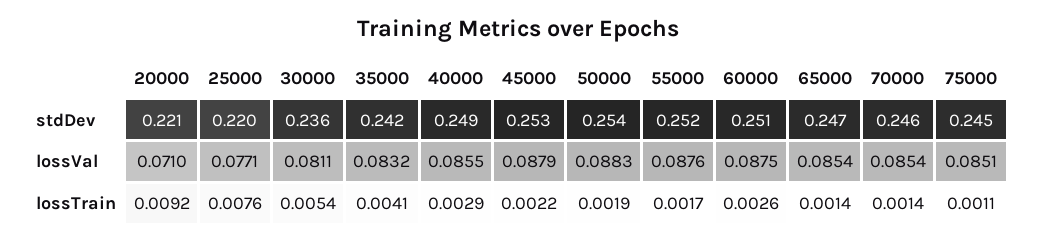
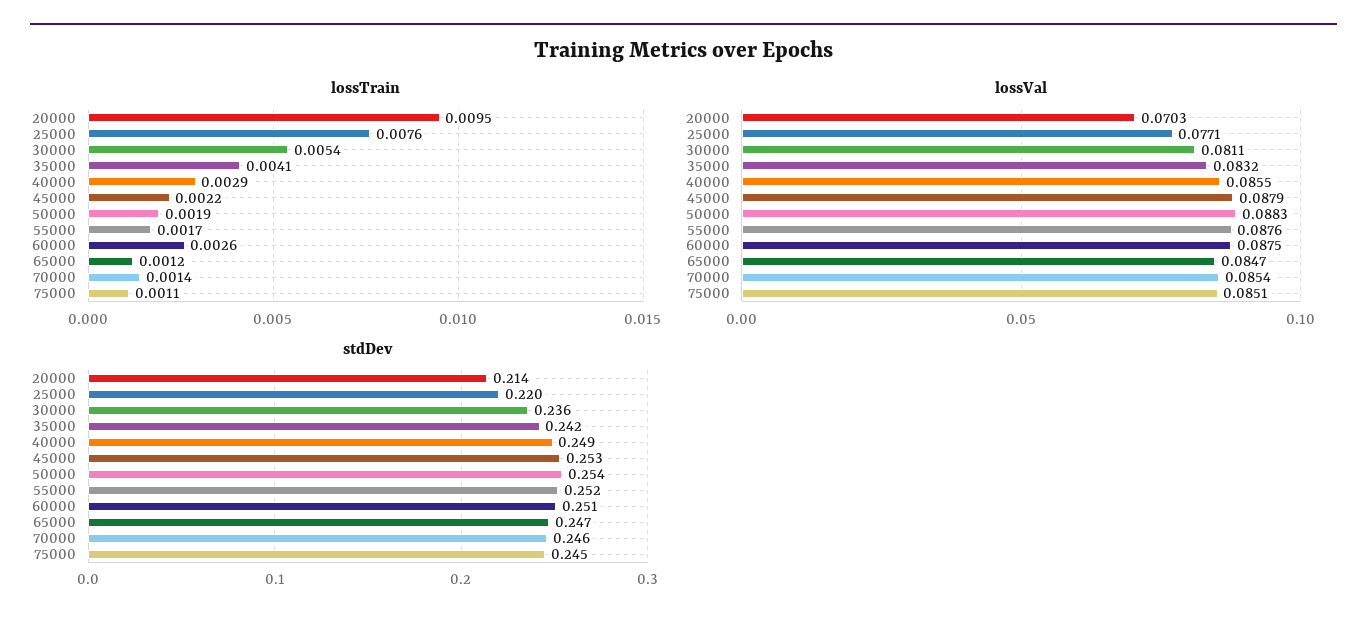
stdDev, 20000: 0.221 -> 0.214
lossVal, 20000: 0.071 -> 0.0703
lossVal, 65000: 0.0854 -> 0.0847
lossTrain, 20000: 0.0092 -> 0.0095
lossTrain, 65000: 0.0014 -> 0.0012

